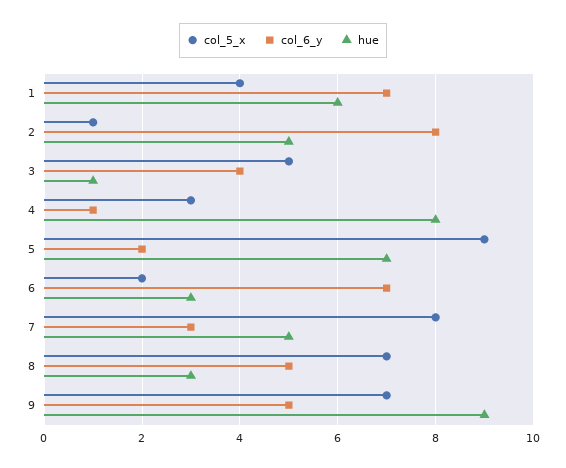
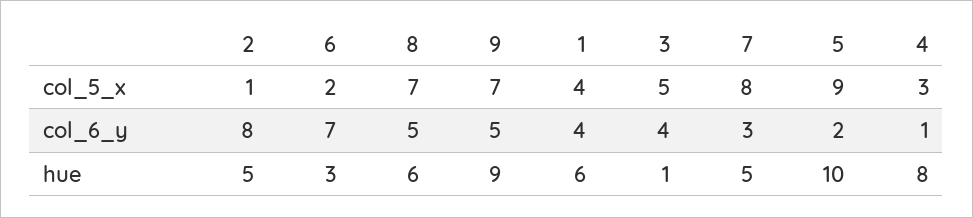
col_6_y, 1: 7 -> 4
hue, 5: 7 -> 10
hue, 8: 3 -> 6

